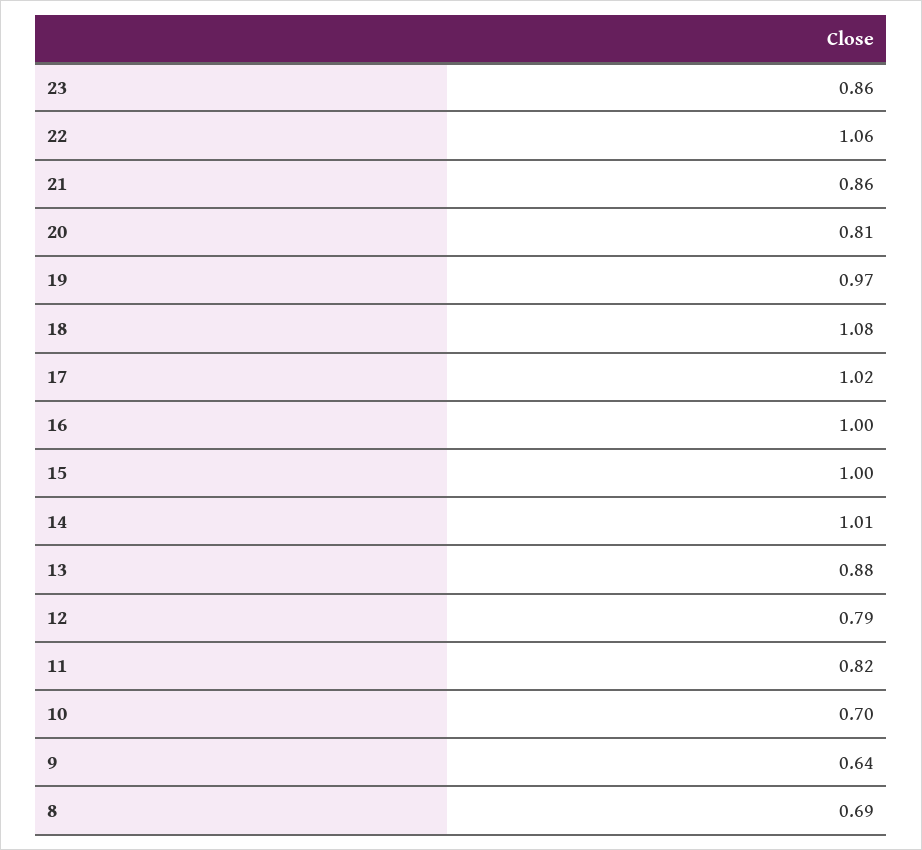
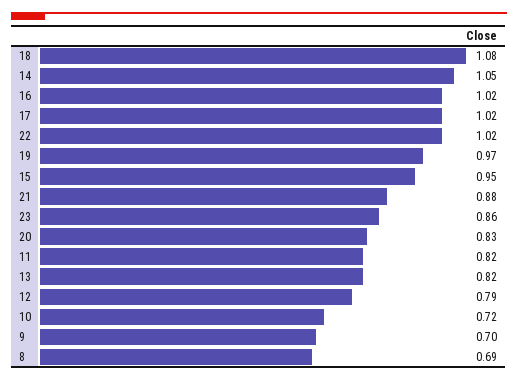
22: 1.06 -> 1.02
21: 0.86 -> 0.88
20: 0.81 -> 0.83
16: 1 -> 1.02
15: 1 -> 0.95
14: 1.01 -> 1.05
13: 0.88 -> 0.82
10: 0.7 -> 0.72
9: 0.64 -> 0.7

